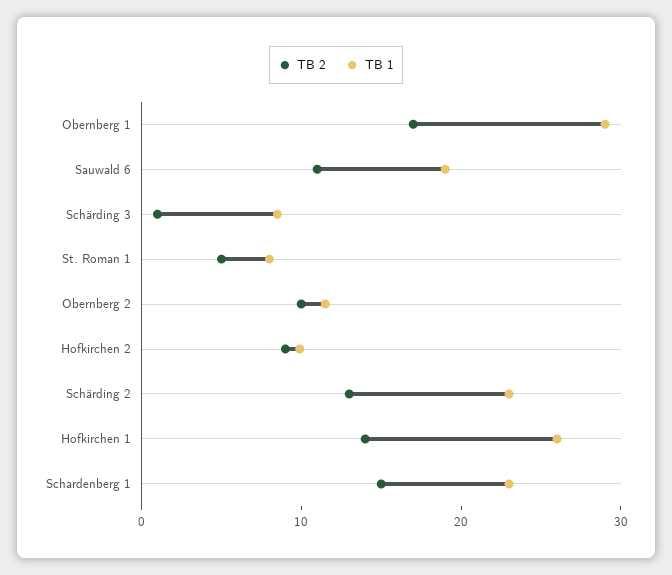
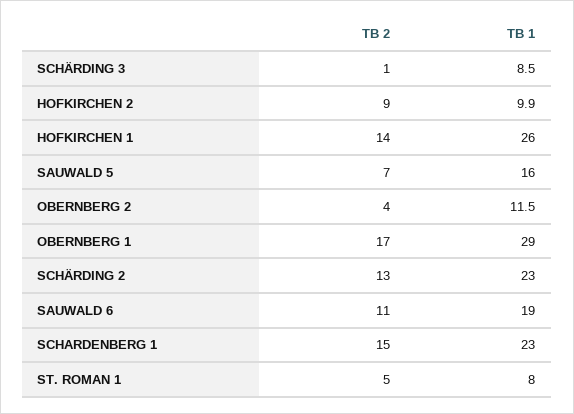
TB 2, Obernberg 2: 10 -> 4
TB 2, SAUWALD 5: none -> 7
TB 1, SAUWALD 5: none -> 16

